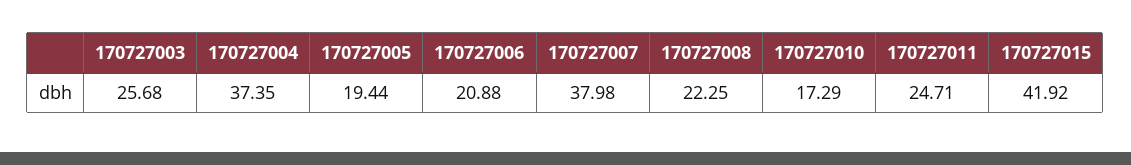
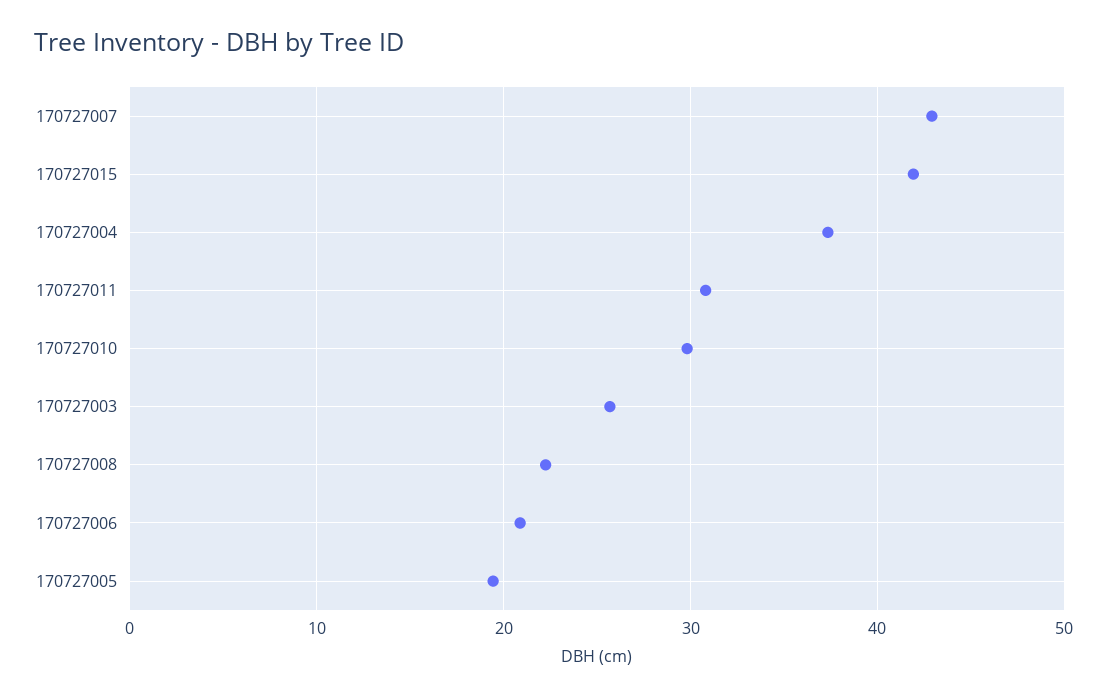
170727007: 37.98 -> 43
170727010: 17.29 -> 30
170727011: 24.71 -> 31

